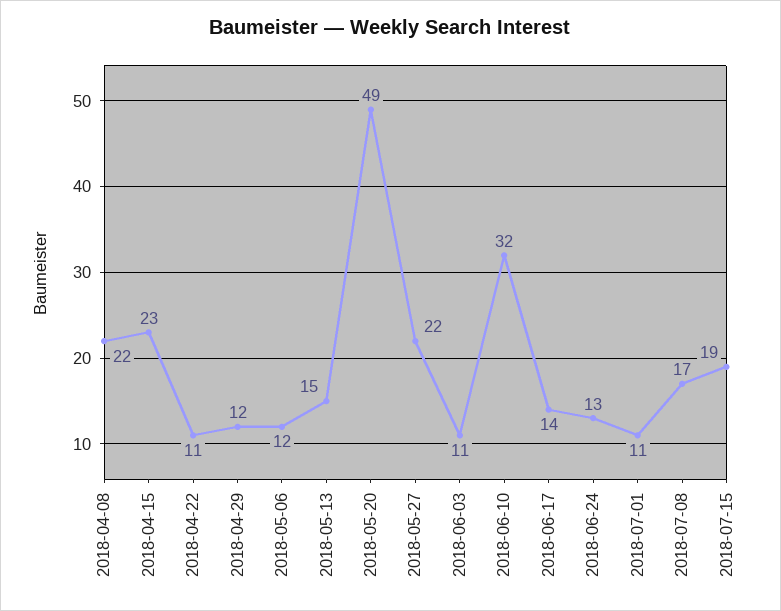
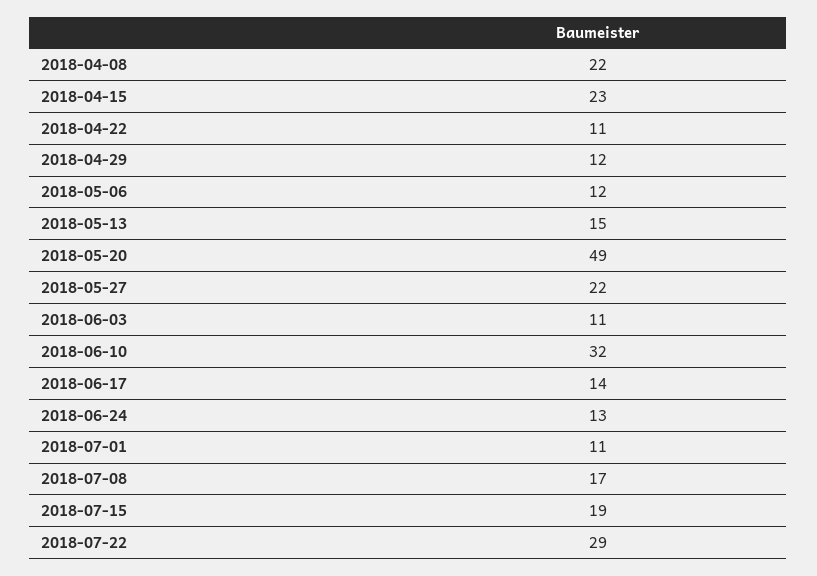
2018-07-22: none -> 29

